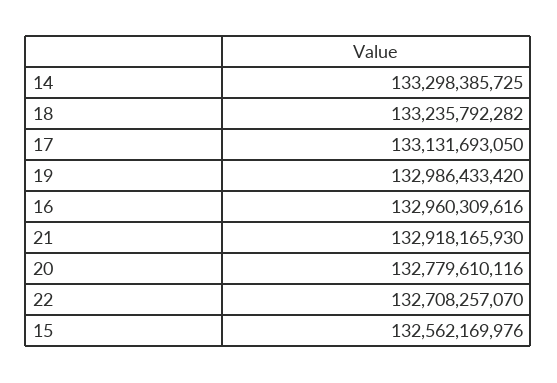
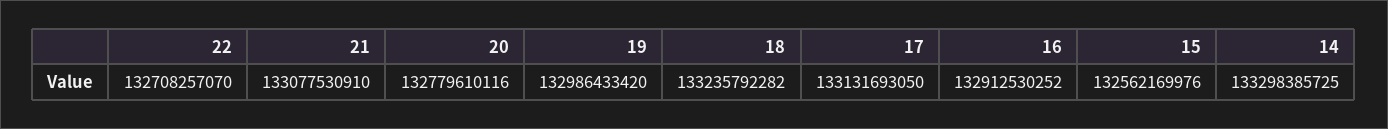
16: 132960309616 -> 132912530252
21: 132918165930 -> 133077530910

